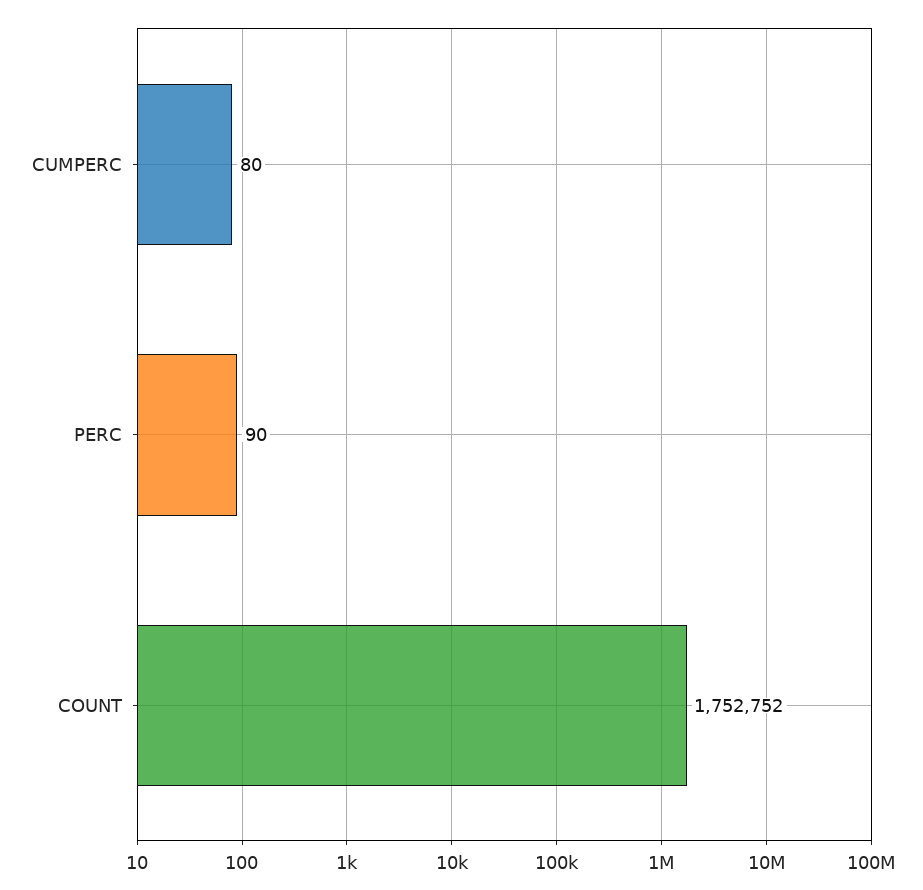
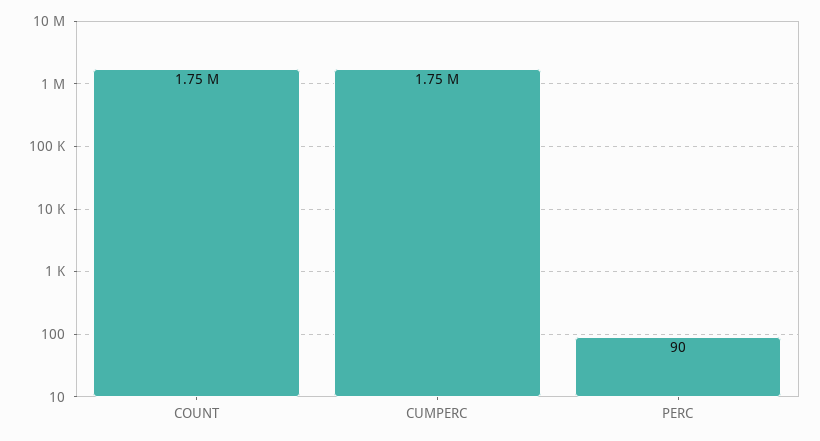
CUMPERC: 80 -> 1750000

